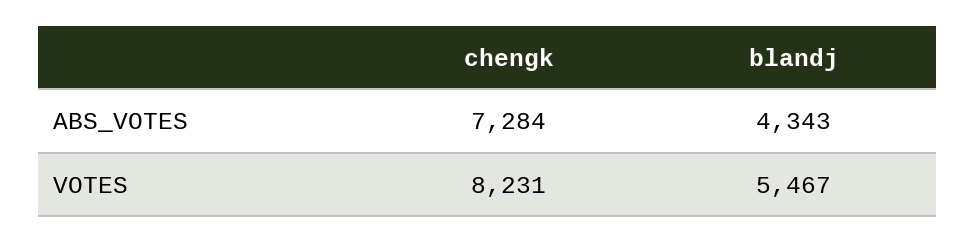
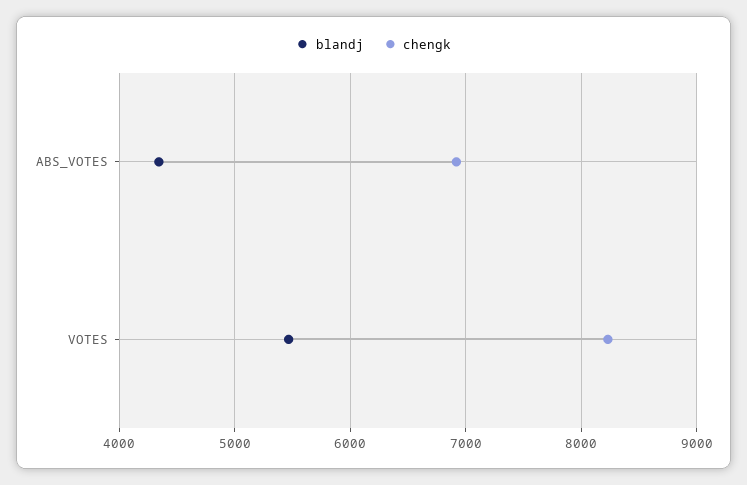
chengk, ABS_VOTES: 7284 -> 6900

